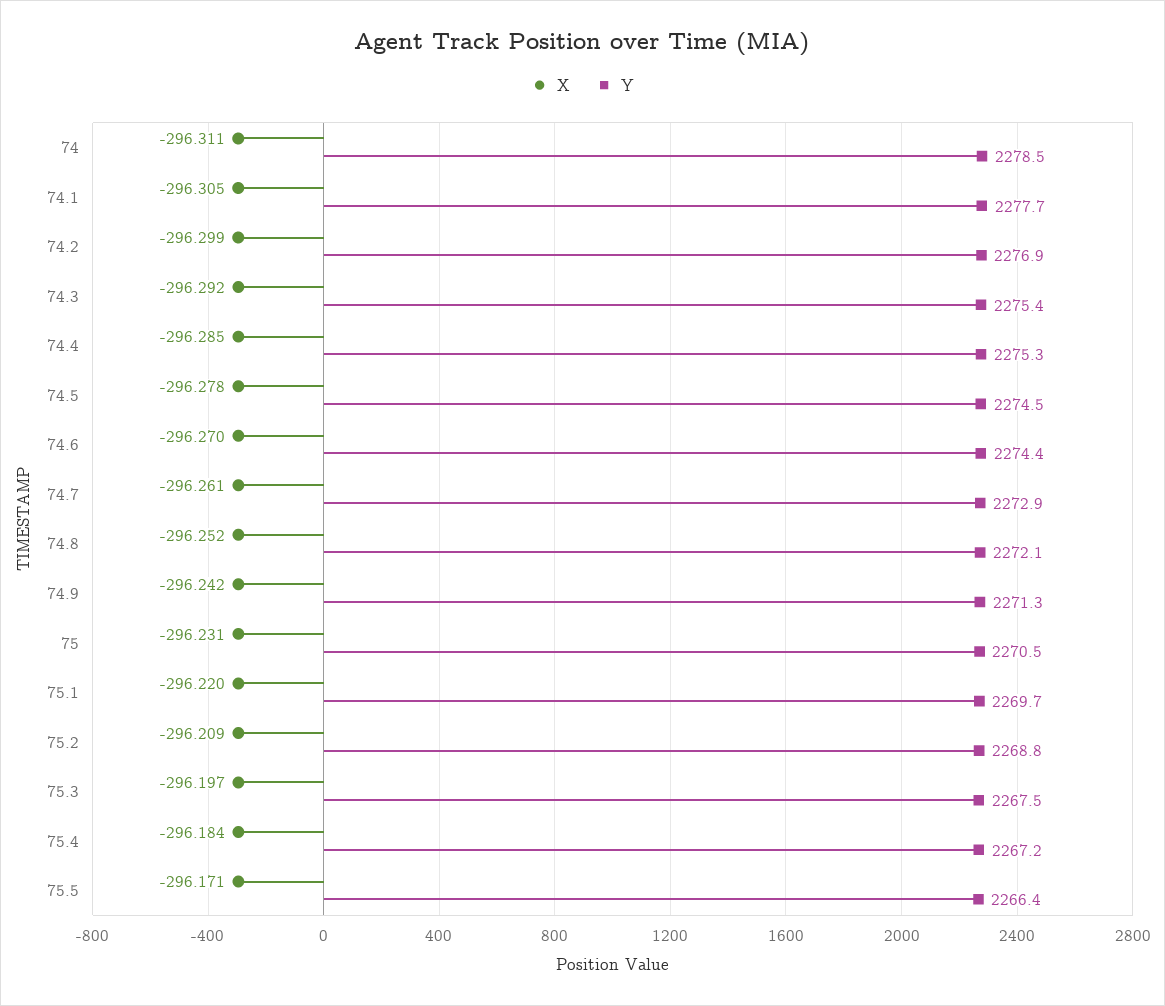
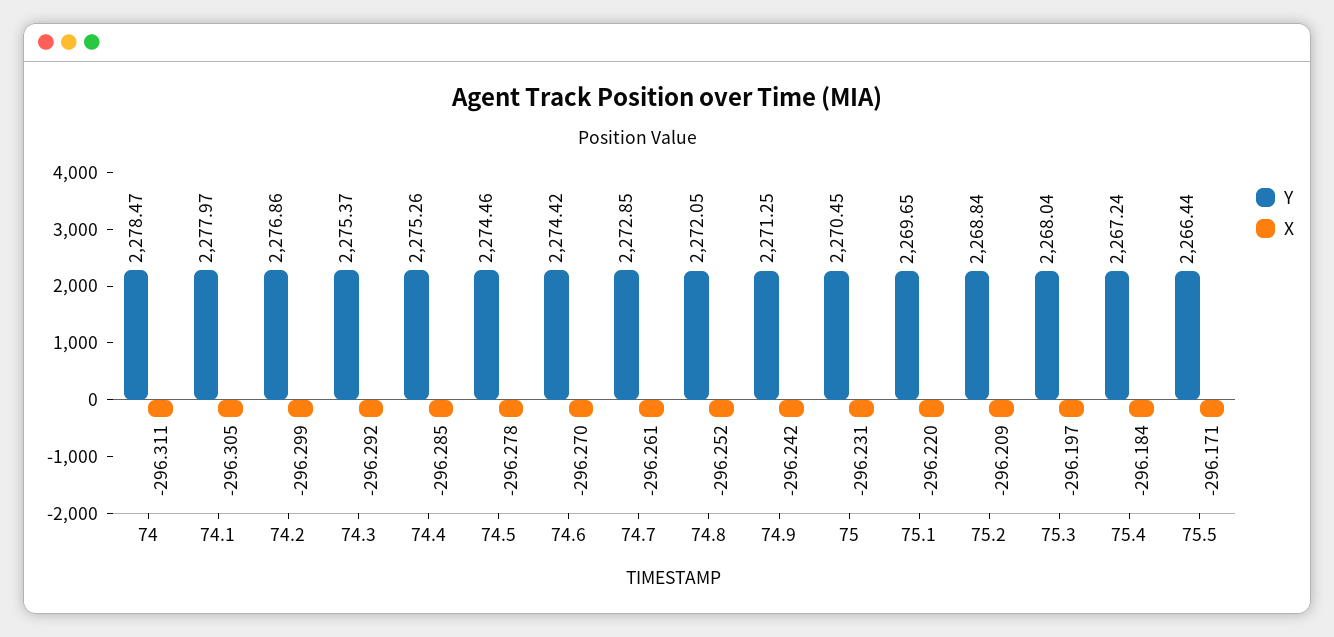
Y, 74.1: 2277.7 -> 2277.97
Y, 75.3: 2267.5 -> 2268.04

